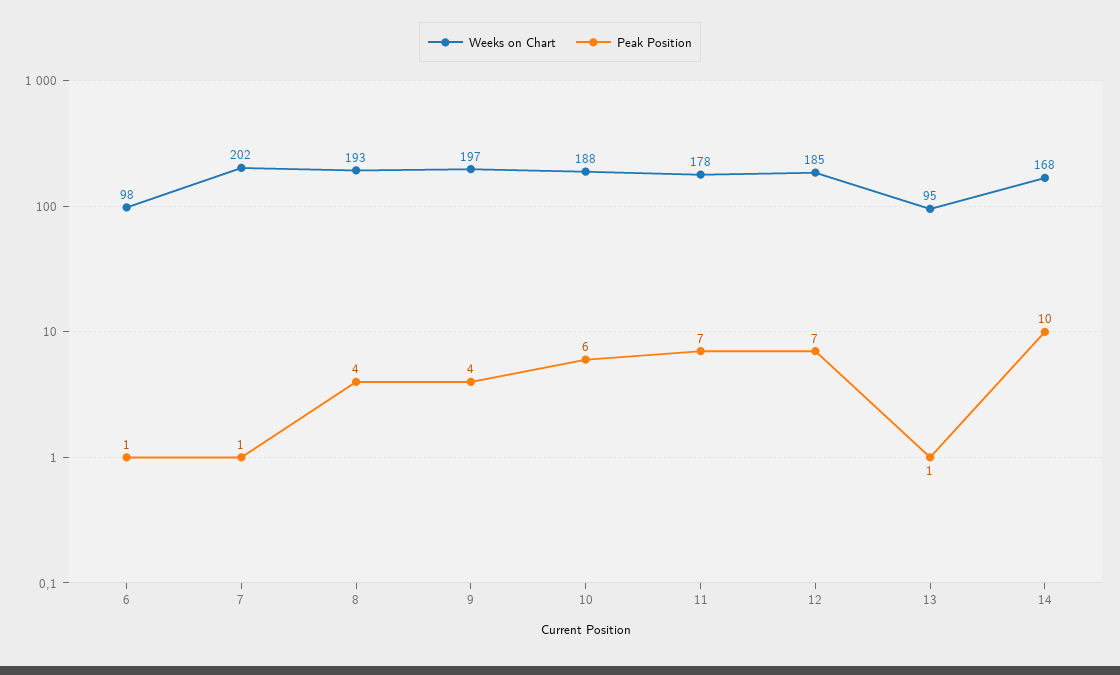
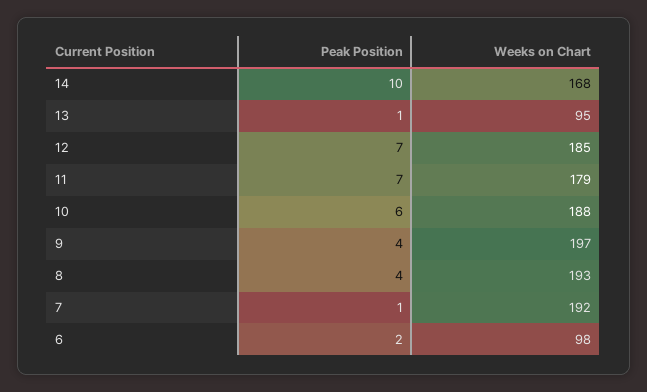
Peak Position, 6: 1 -> 2
Weeks on Chart, 7: 202 -> 192
Weeks on Chart, 11: 178 -> 179

